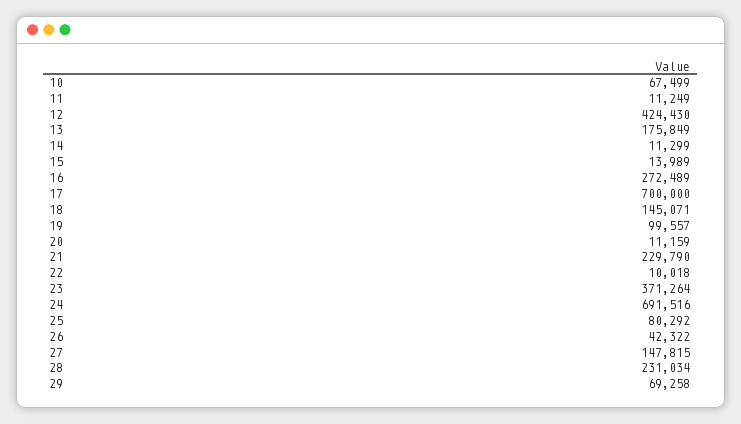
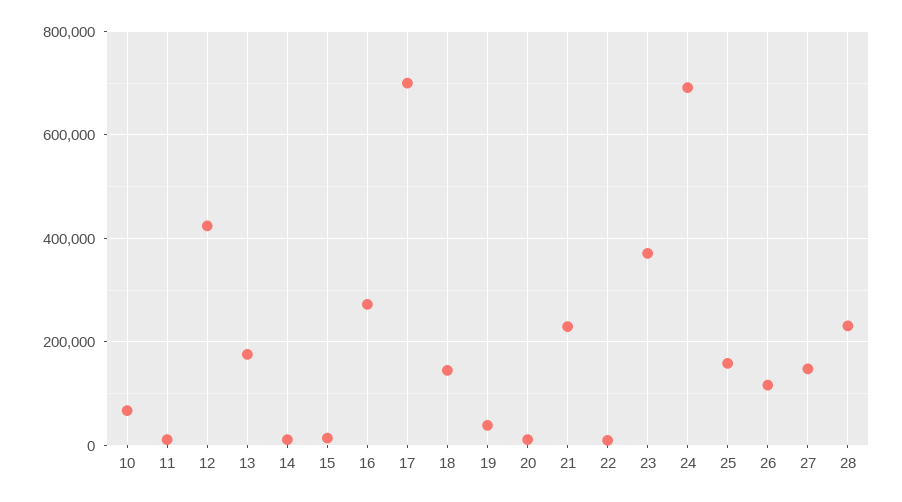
19: 99557 -> 40000
25: 80292 -> 160000
26: 42322 -> 120000
29: 69258 -> none

